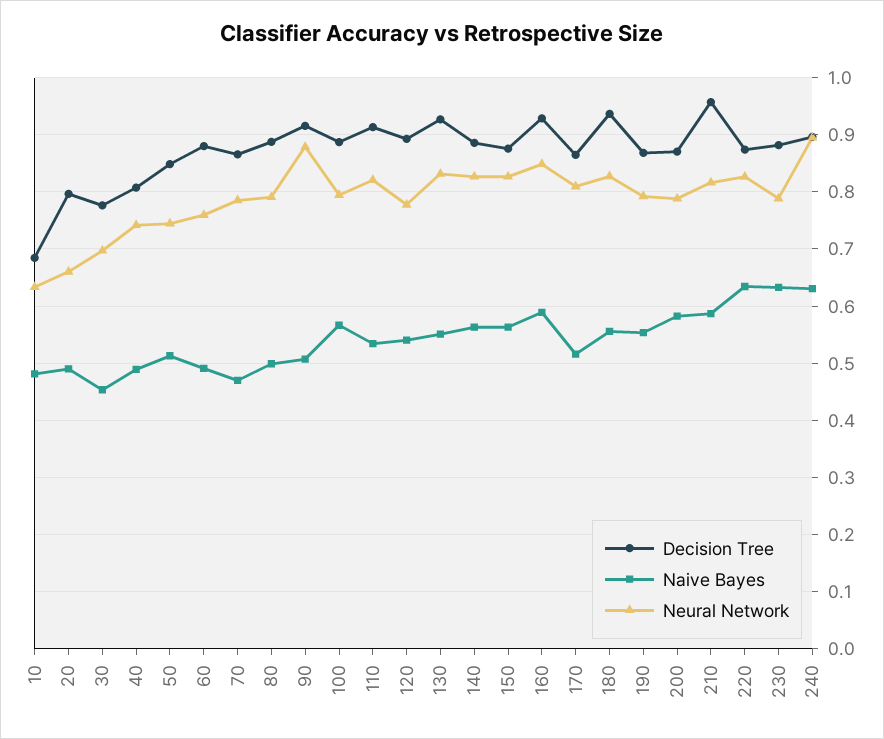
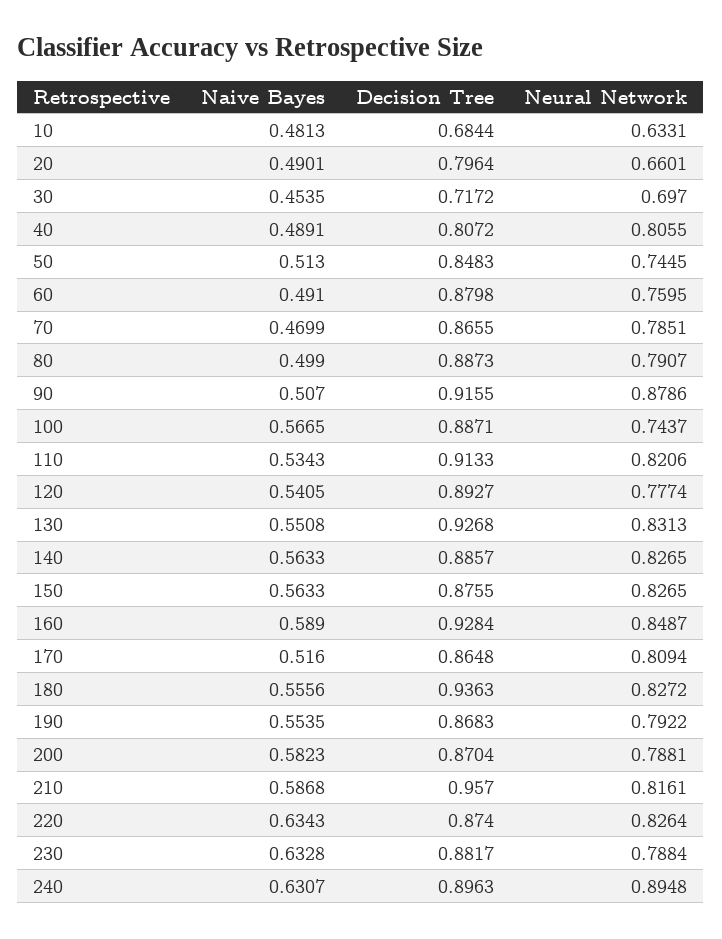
Decision Tree, 30: 0.78 -> 0.7172
Neural Network, 40: 0.74 -> 0.8055
Neural Network, 100: 0.8 -> 0.7437

